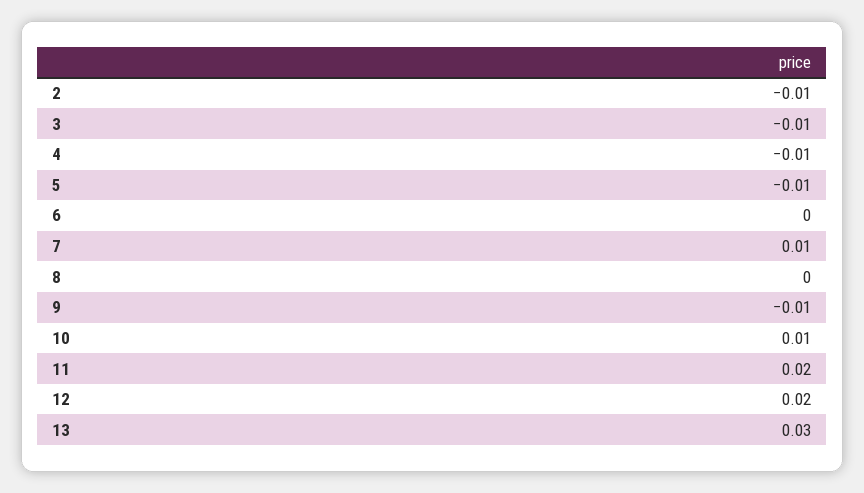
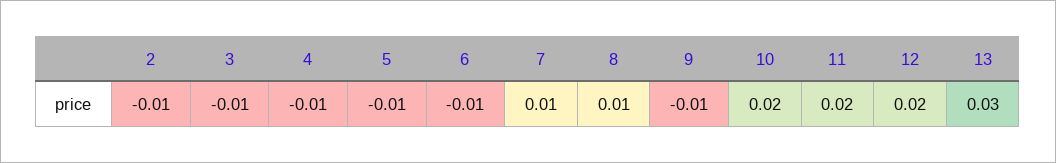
6: 0 -> -0.01
8: 0 -> 0.01
10: 0.01 -> 0.02

